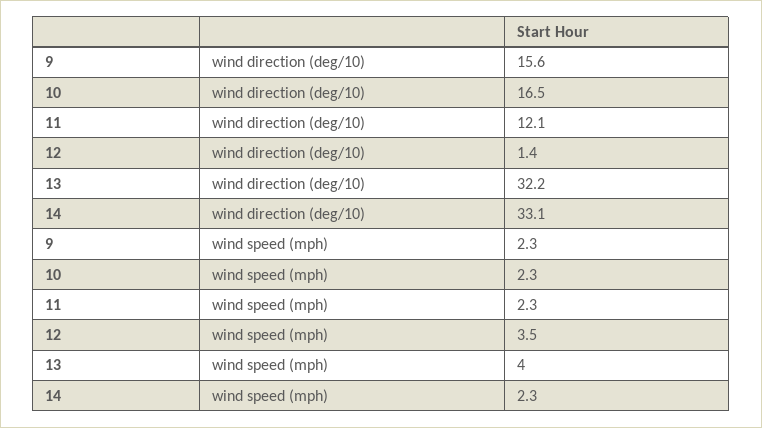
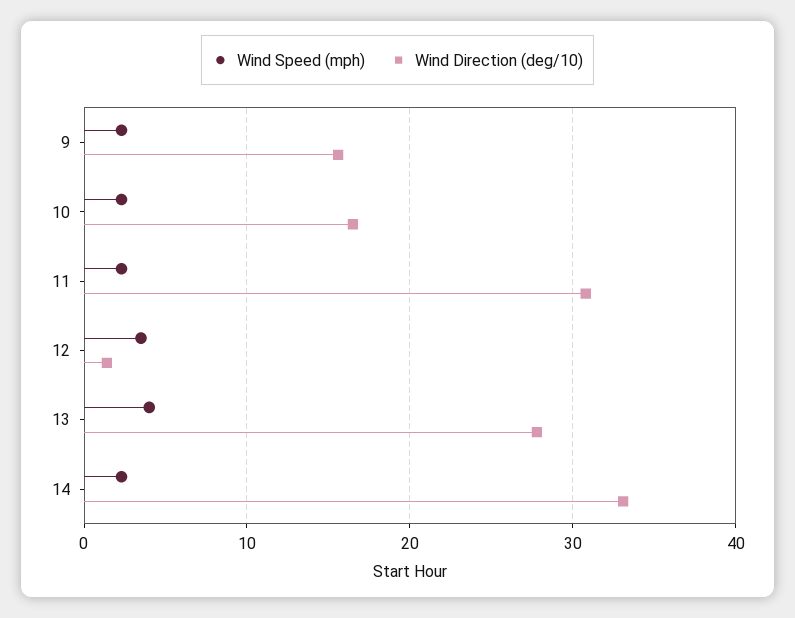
wind direction (deg/10), 11: 12.1 -> 31
wind direction (deg/10), 13: 32.2 -> 28

